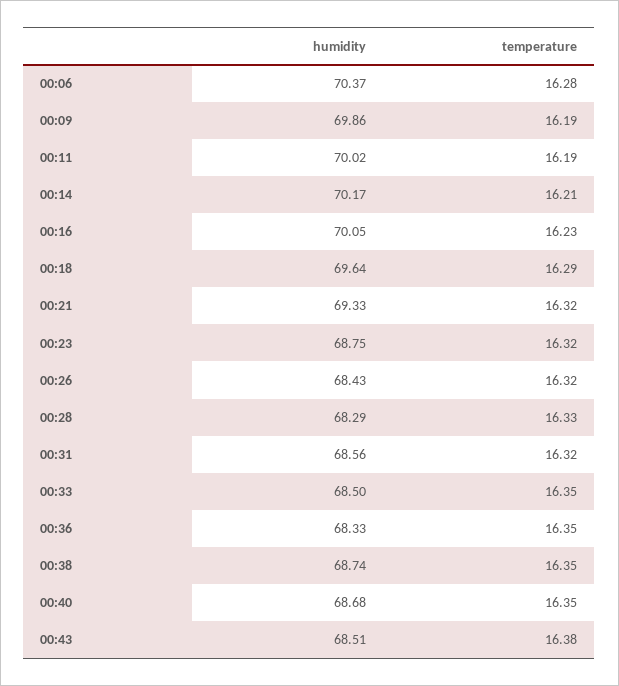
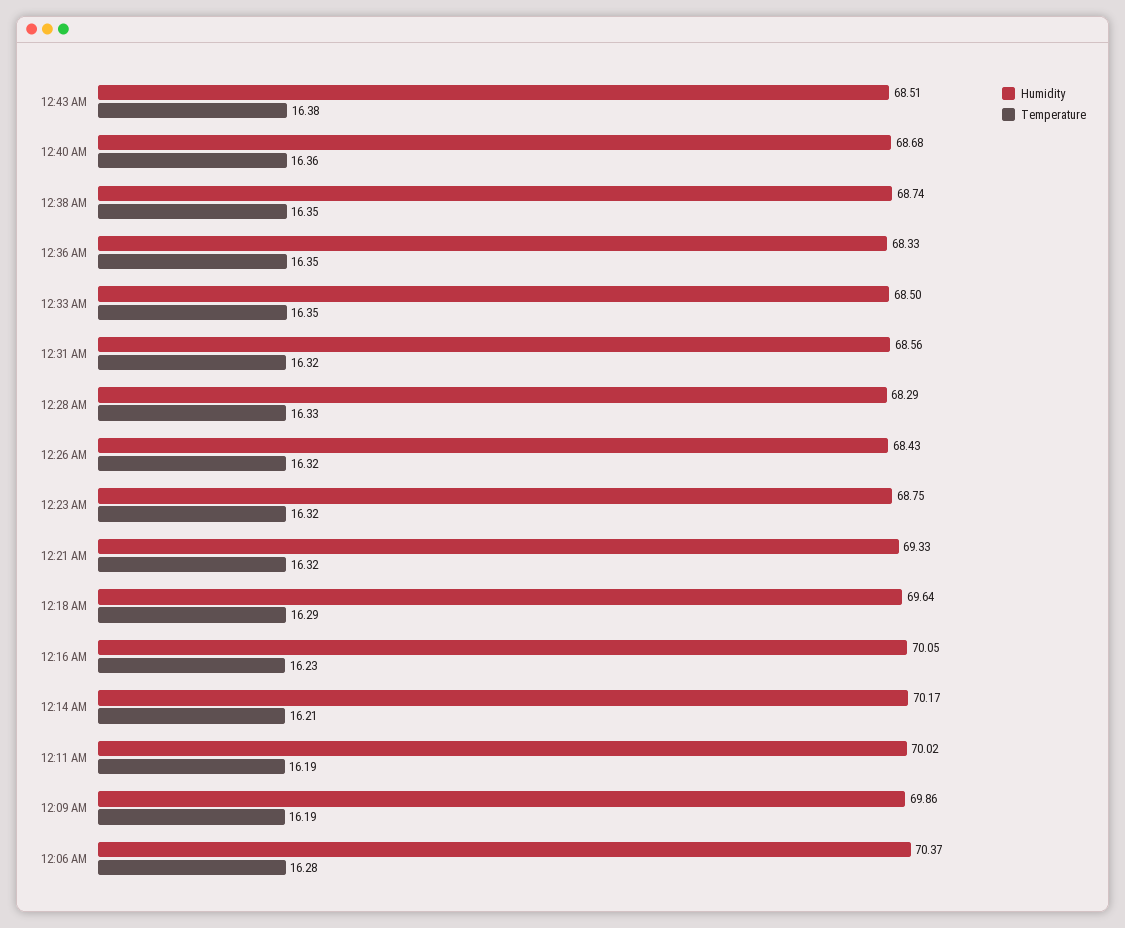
temperature, 00:40: 16.35 -> 16.36

